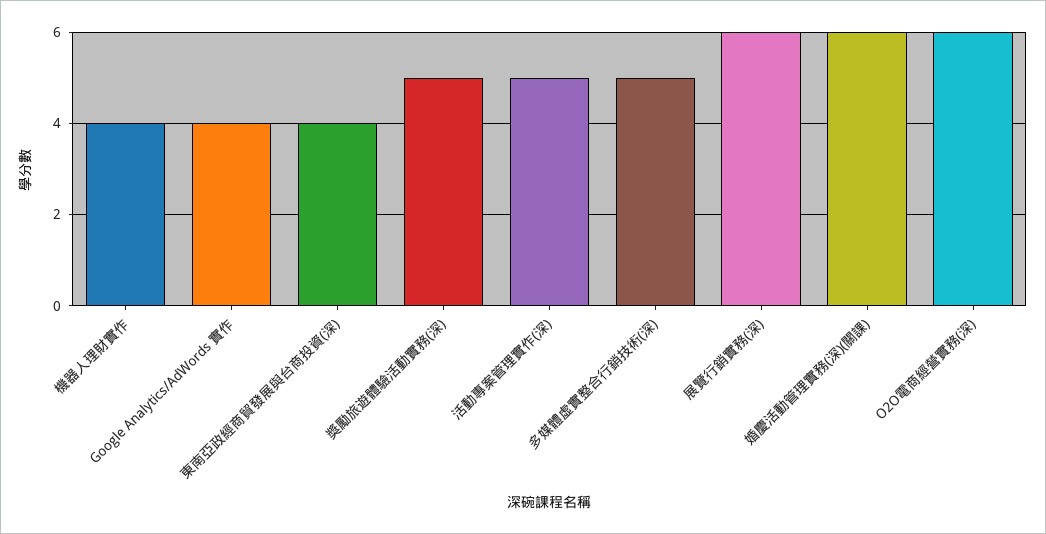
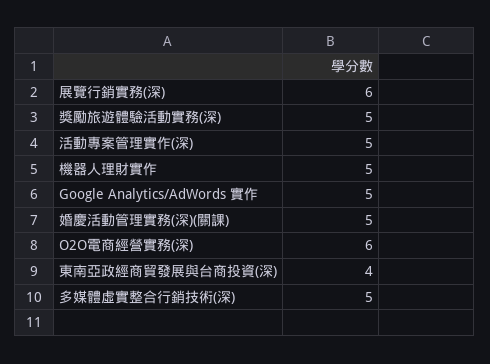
機器人理財實作: 4 -> 5
Google Analytics/AdWords 實作: 4 -> 5
婚慶活動管理實務(深)(關課): 6 -> 5

